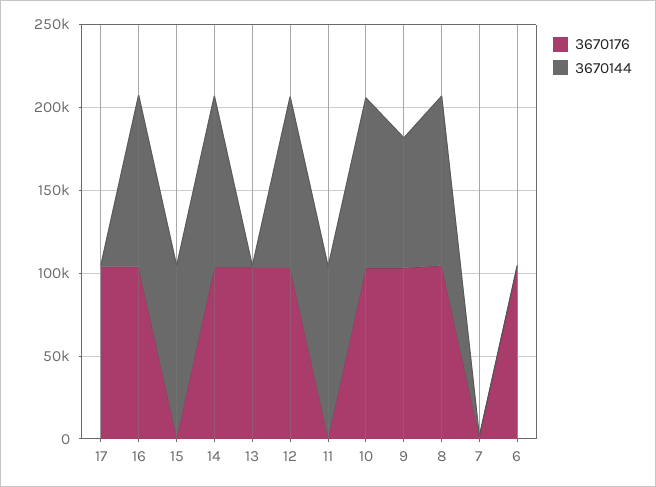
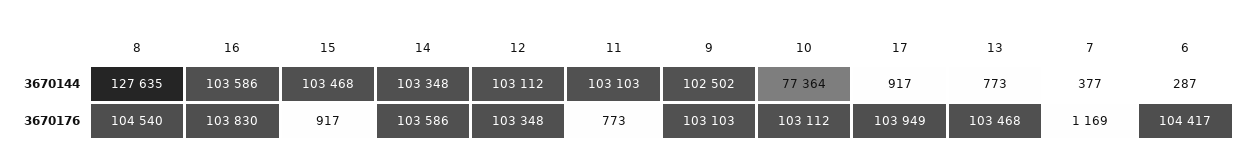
3670144, 10: 100000 -> 77364
3670144, 9: 80000 -> 102502
3670144, 8: 100000 -> 127635

